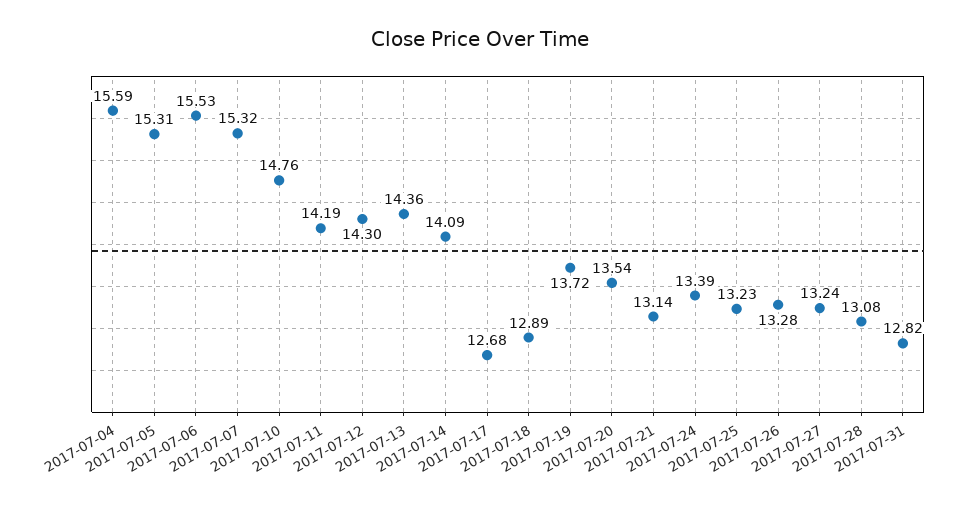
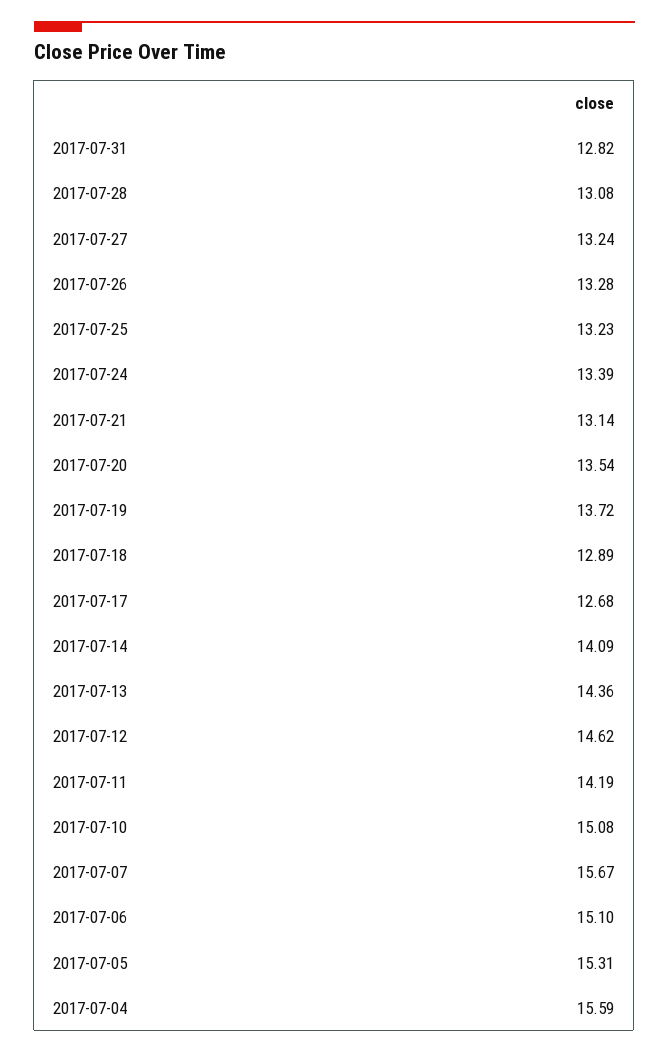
2017-07-06: 15.53 -> 15.1
2017-07-07: 15.32 -> 15.67
2017-07-10: 14.76 -> 15.08
2017-07-12: 14.3 -> 14.62

